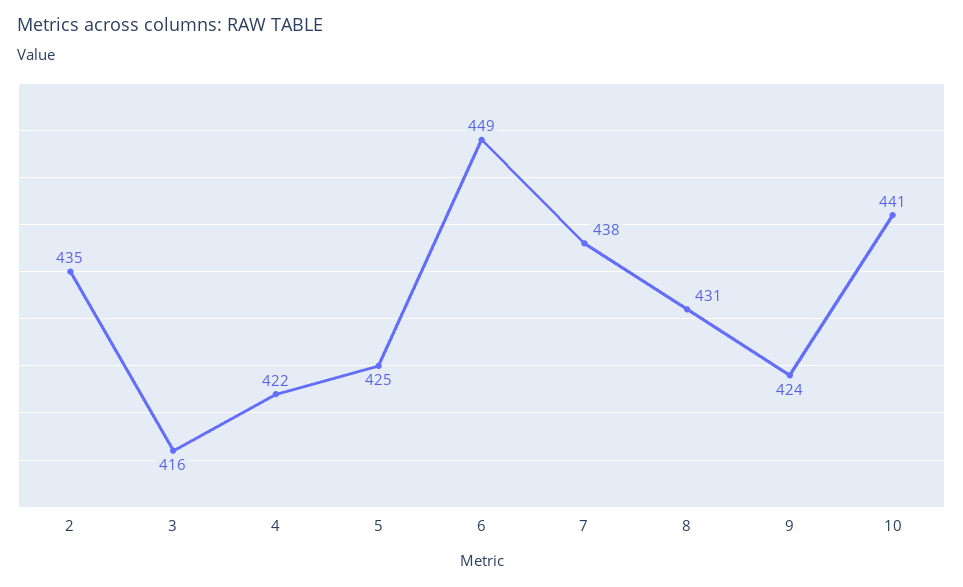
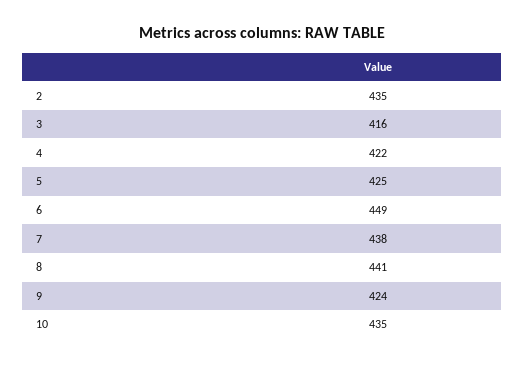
8: 431 -> 441
10: 441 -> 435

